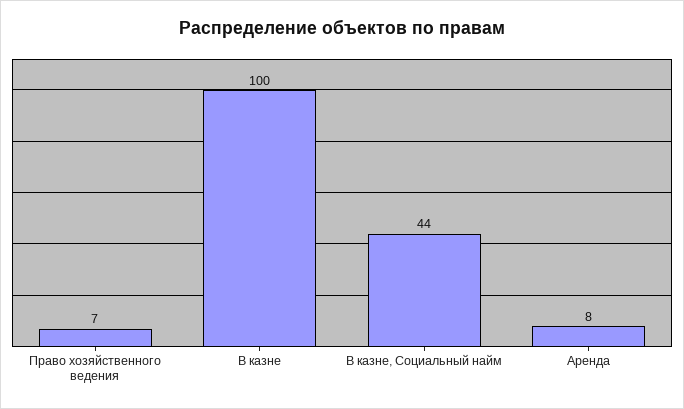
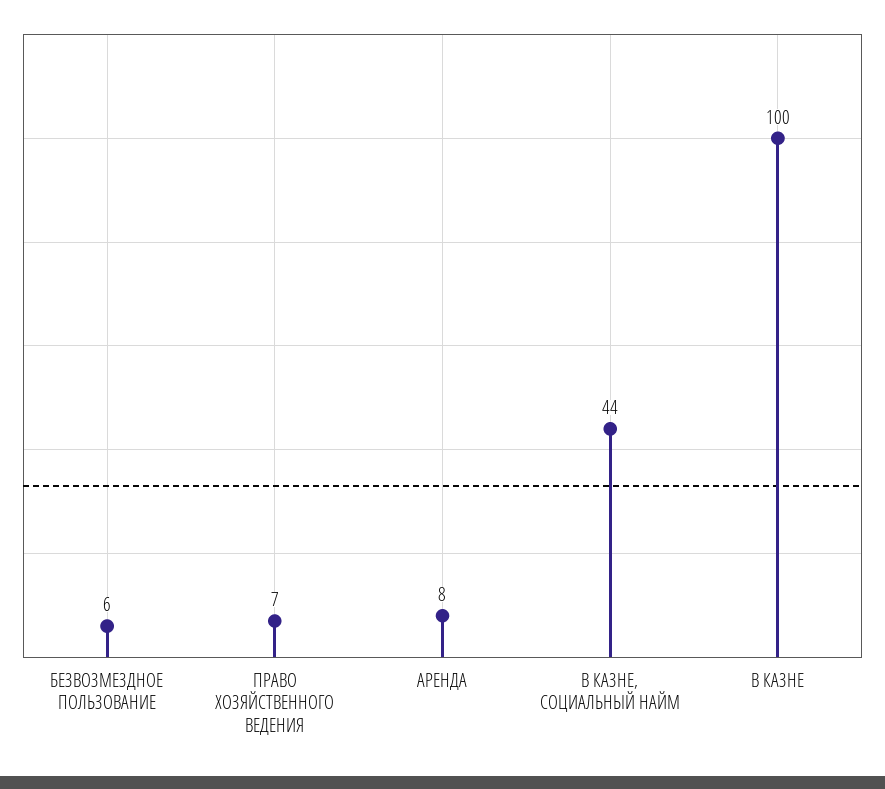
БЕЗВОЗМЕЗДНОЕ ПОЛЬЗОВАНИЕ: none -> 6

